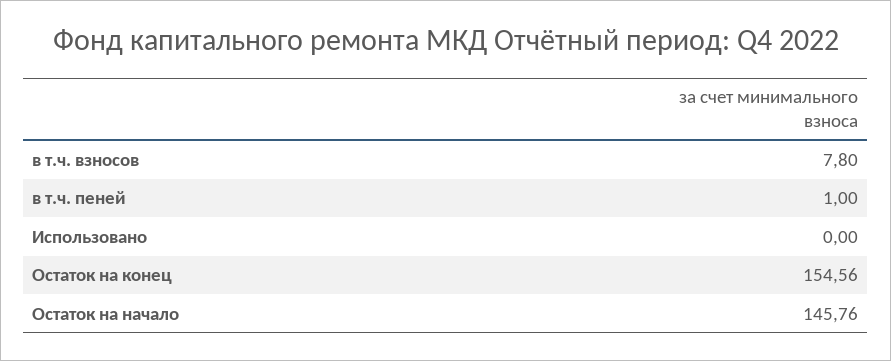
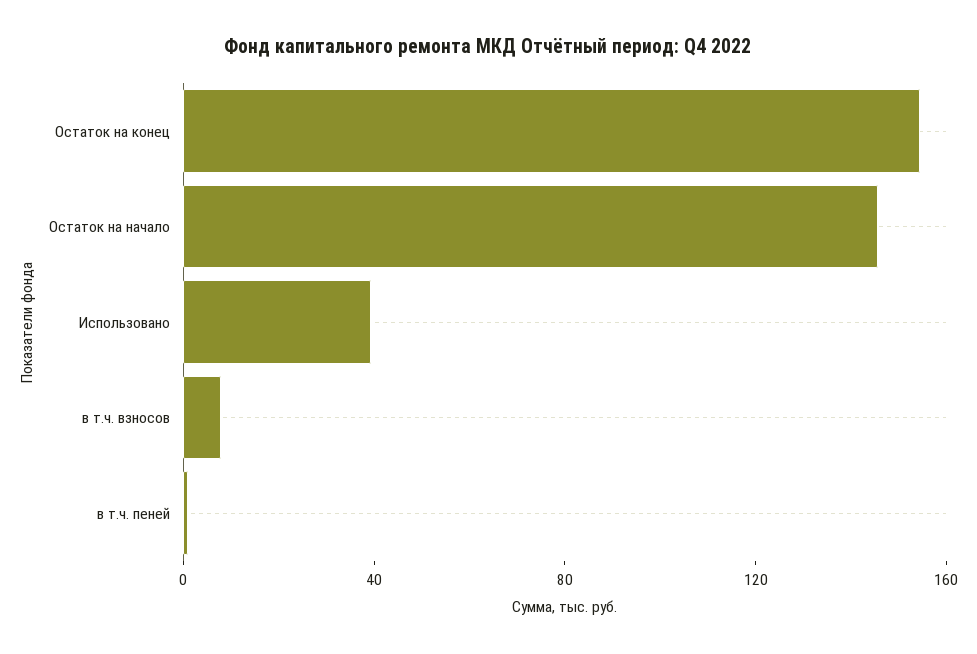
Использовано: 0 -> 40

